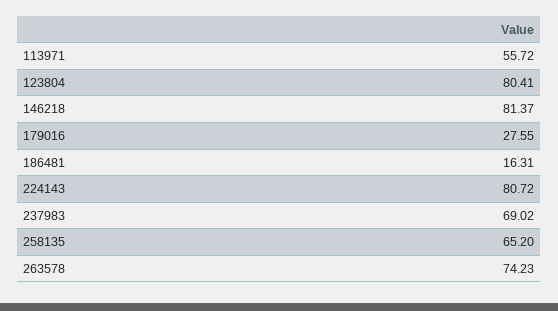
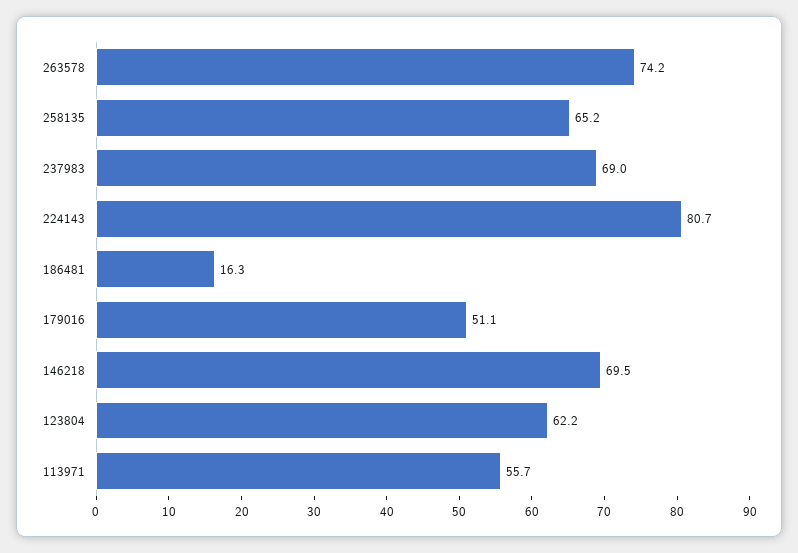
123804: 80.41 -> 62.2
146218: 81.37 -> 69.5
179016: 27.55 -> 51.1

